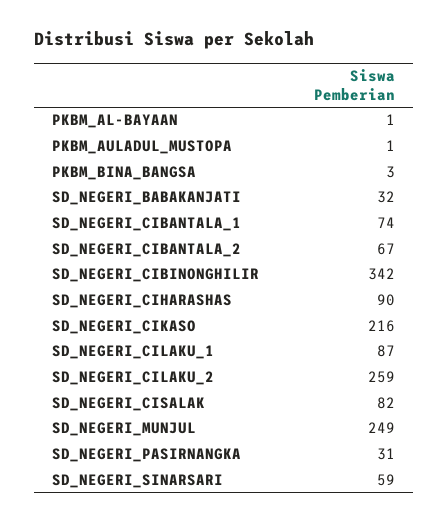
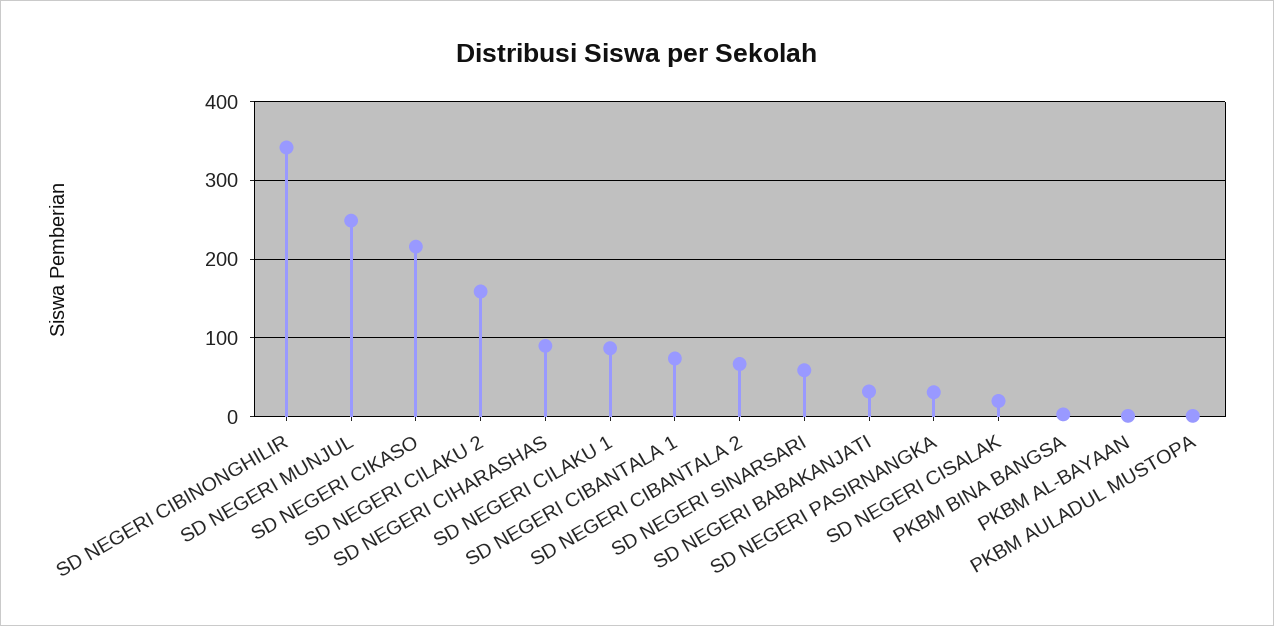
SD_NEGERI_CILAKU_2: 259 -> 160
SD_NEGERI_CISALAK: 82 -> 20

